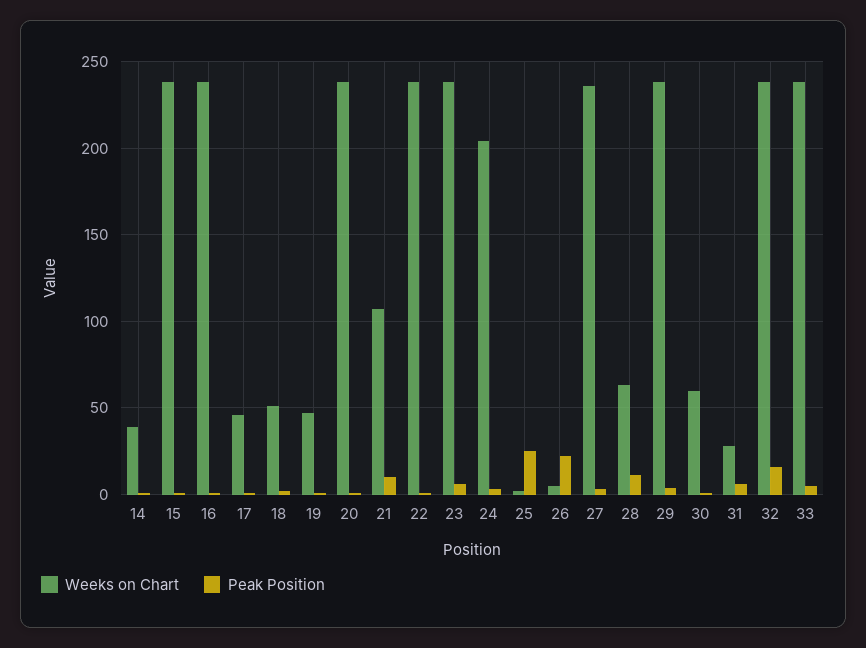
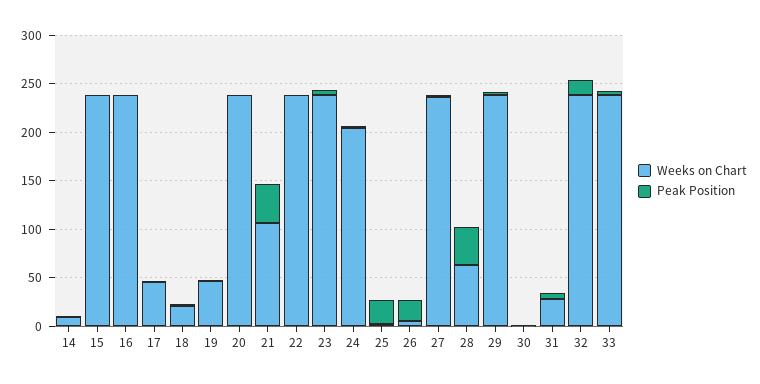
Weeks on Chart, 14: 40 -> 10
Weeks on Chart, 18: 50 -> 20
Peak Position, 21: 10 -> 40
Peak Position, 28: 10 -> 40
Weeks on Chart, 30: 60 -> 0

